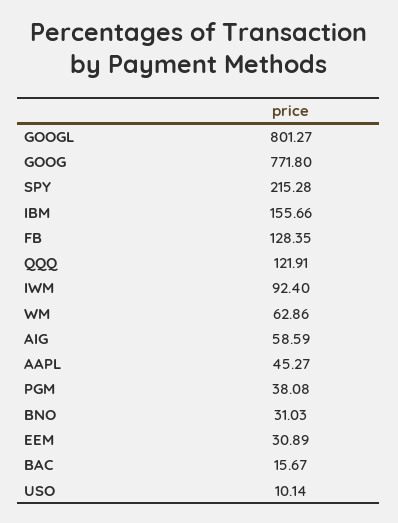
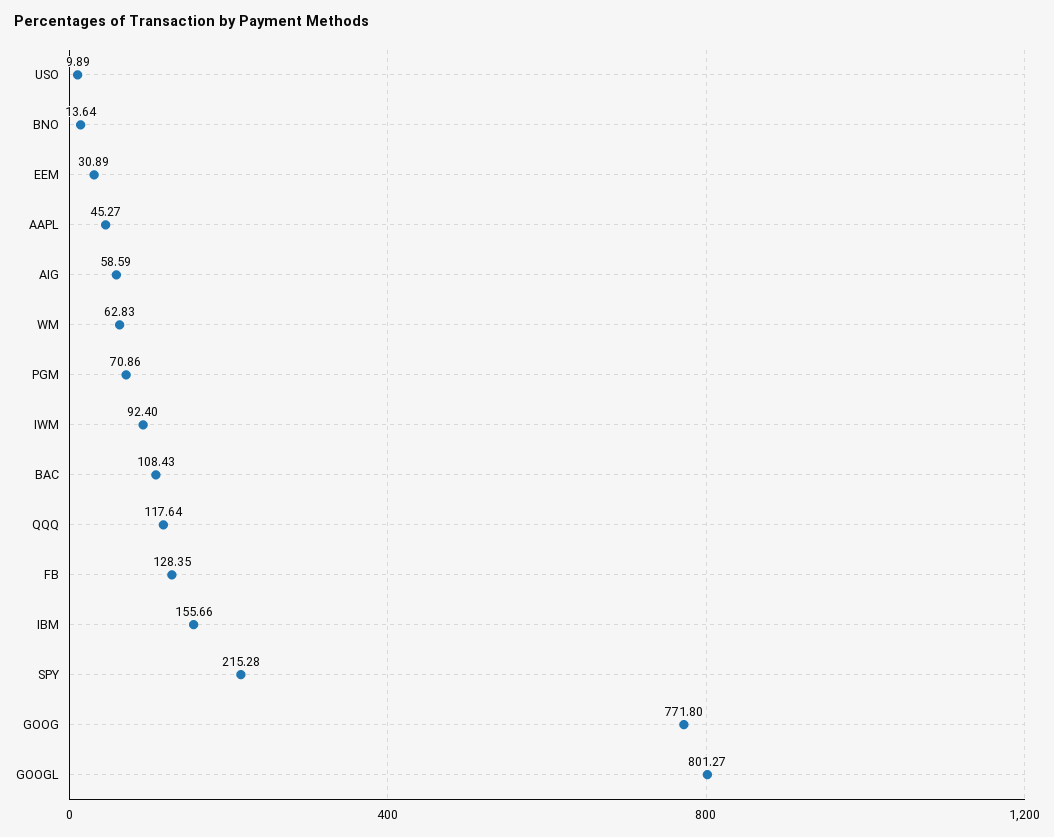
QQQ: 121.91 -> 117.64
WM: 62.86 -> 62.83
PGM: 38.08 -> 70.86
BNO: 31.03 -> 13.64
BAC: 15.67 -> 108.43
USO: 10.14 -> 9.89

